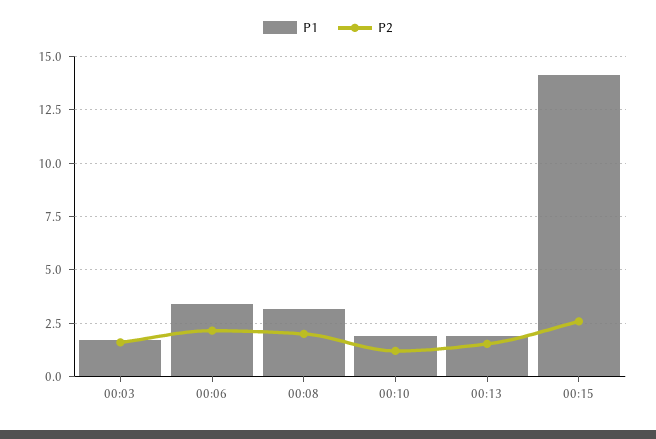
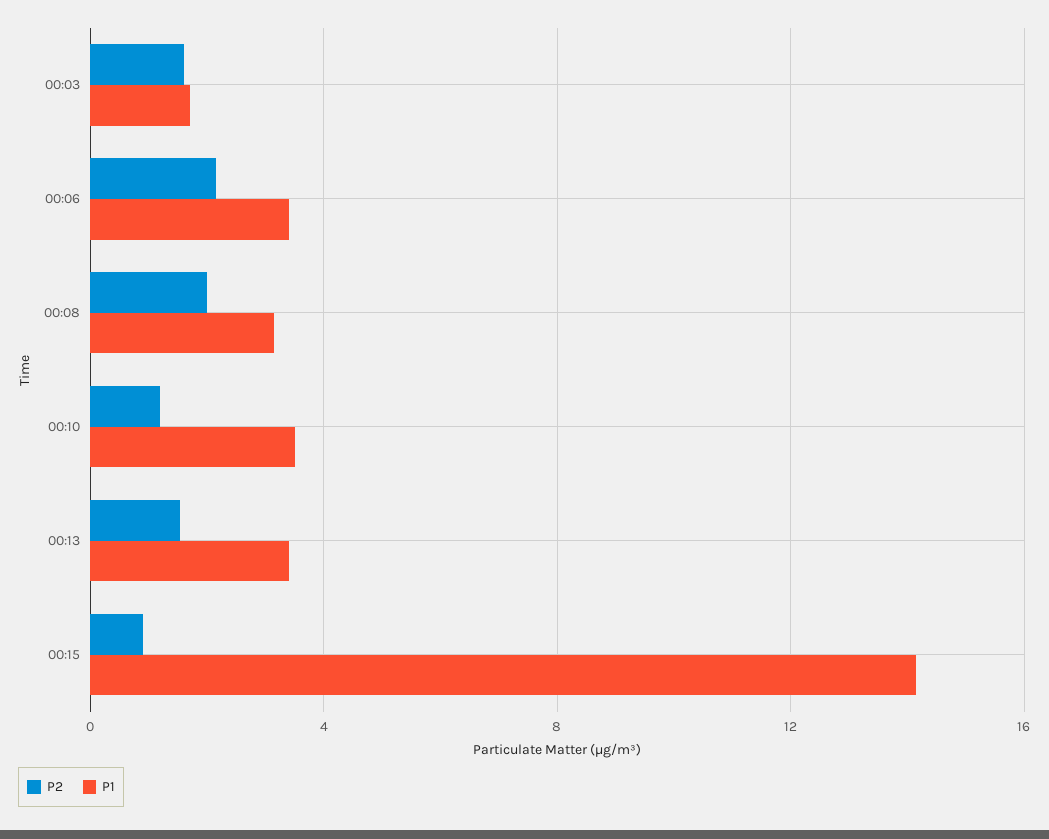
P1, 00:10: 2 -> 3.5
P1, 00:13: 2 -> 3.5
P2, 00:15: 2.5 -> 1

